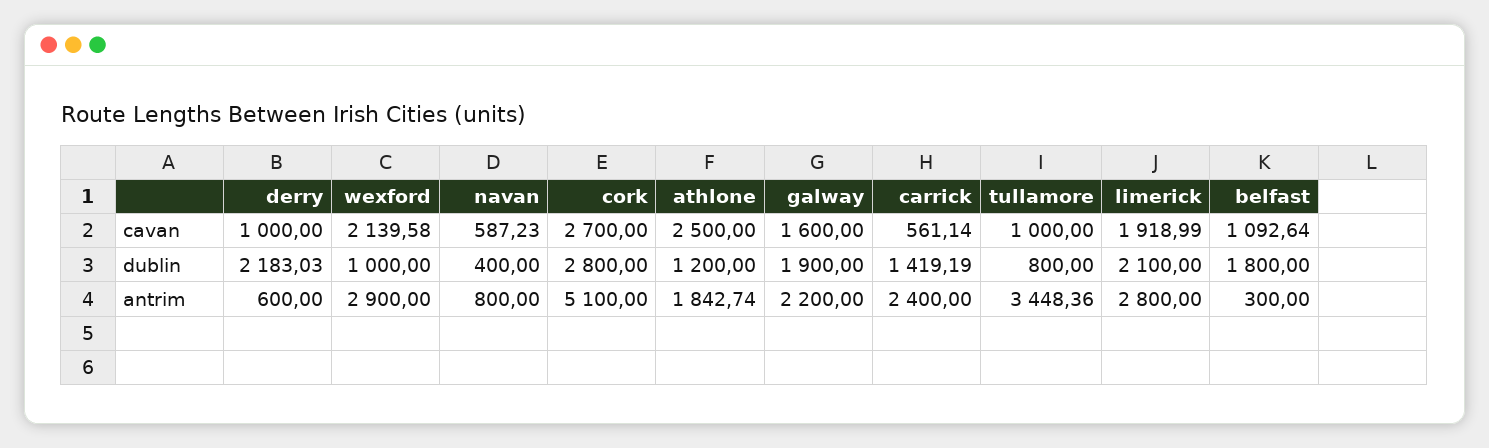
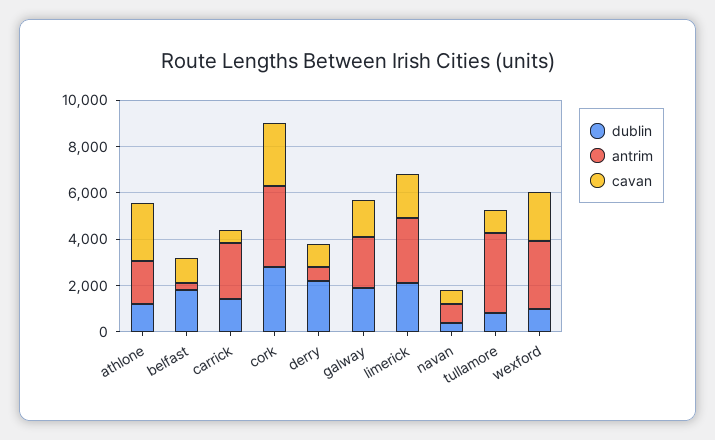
antrim, cork: 5100 -> 3500

